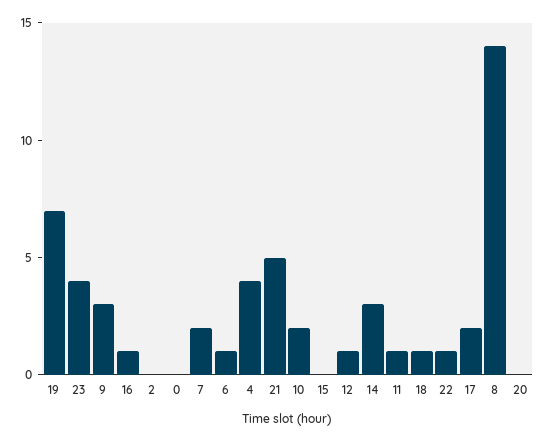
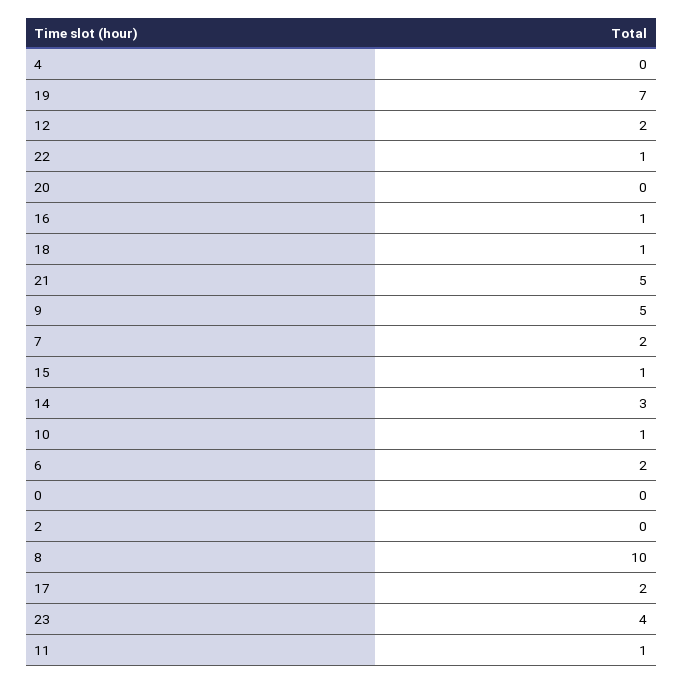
9: 3 -> 5
6: 1 -> 2
4: 4 -> 0
10: 2 -> 1
15: 0 -> 1
12: 1 -> 2
8: 14 -> 10

